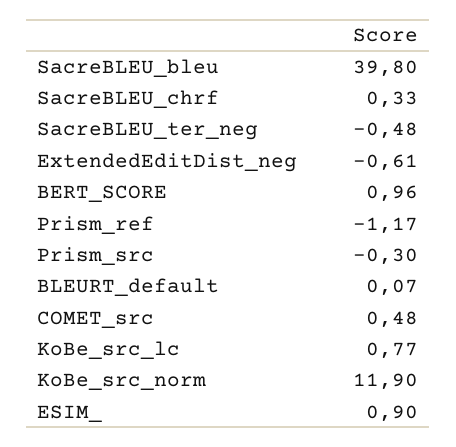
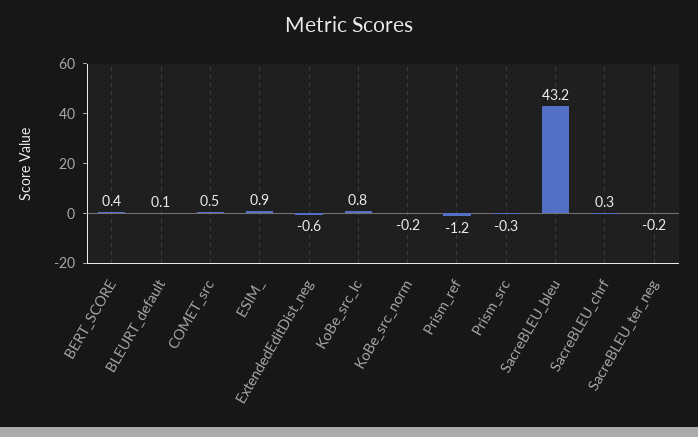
SacreBLEU_bleu: 39.8 -> 43.2
SacreBLEU_ter_neg: -0.48 -> -0.2
BERT_SCORE: 0.96 -> 0.4
KoBe_src_norm: 11.9 -> -0.2

